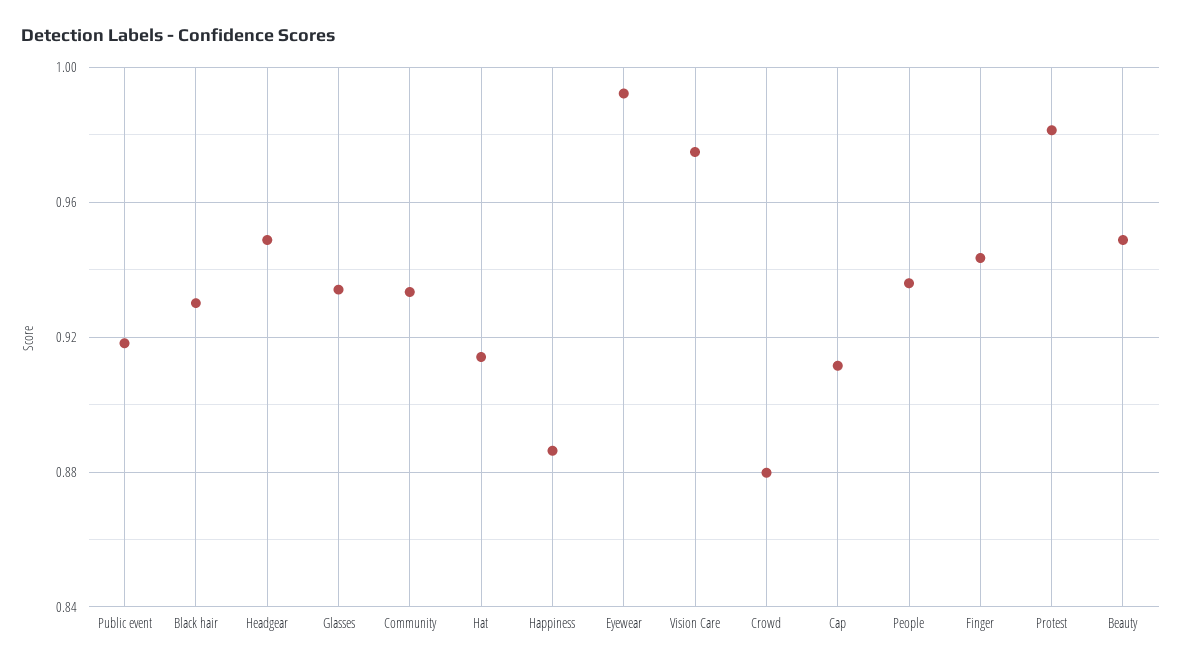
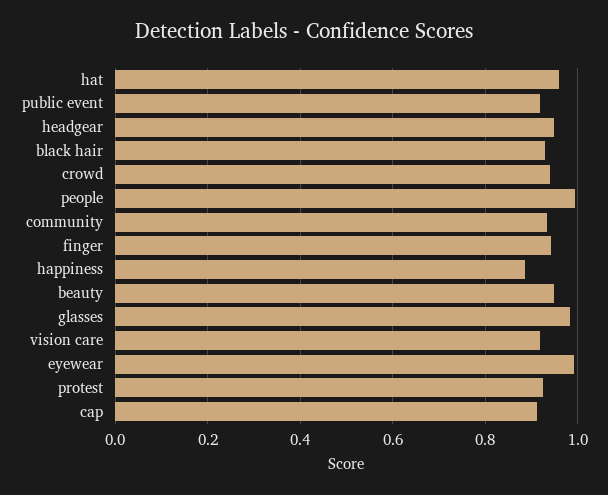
Glasses: 0.935 -> 0.98
Hat: 0.915 -> 0.96
Vision Care: 0.975 -> 0.92
Crowd: 0.88 -> 0.94
People: 0.935 -> 1
Protest: 0.98 -> 0.92

